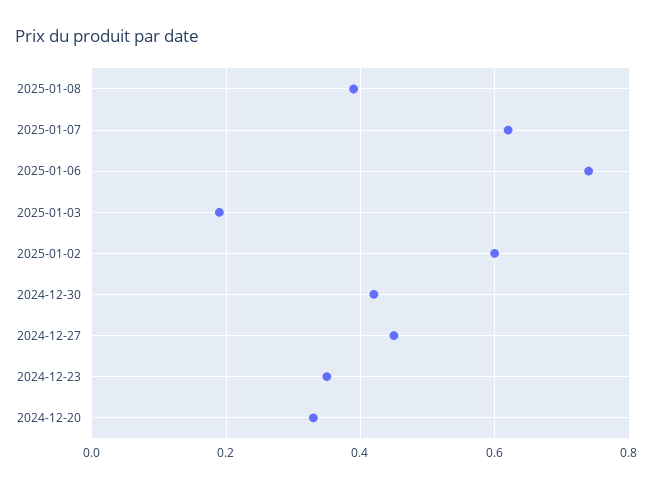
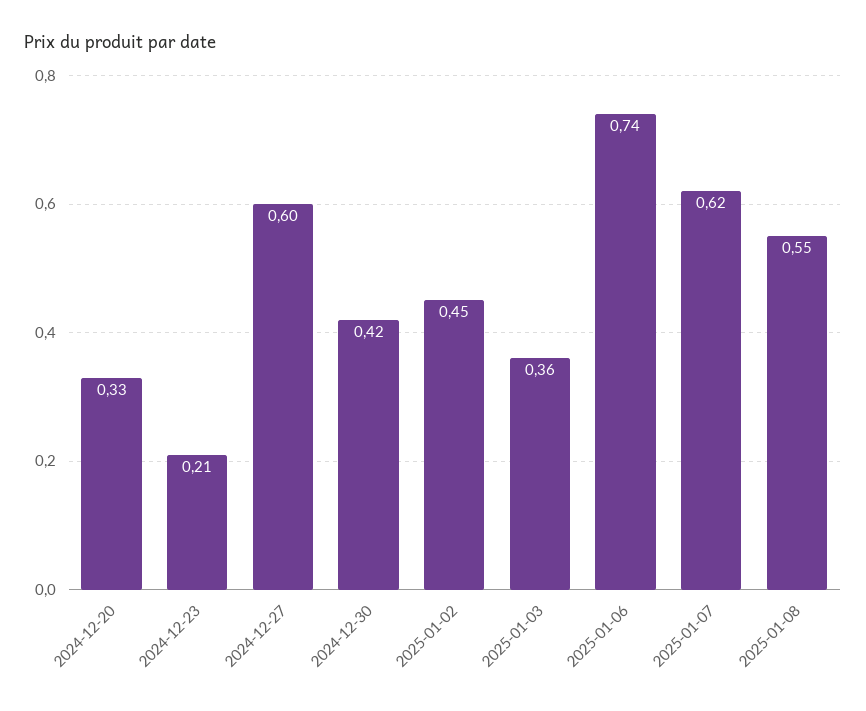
2025-01-08: 0.4 -> 0.55
2025-01-03: 0.2 -> 0.36
2025-01-02: 0.6 -> 0.45
2024-12-27: 0.45 -> 0.6
2024-12-23: 0.35 -> 0.21

